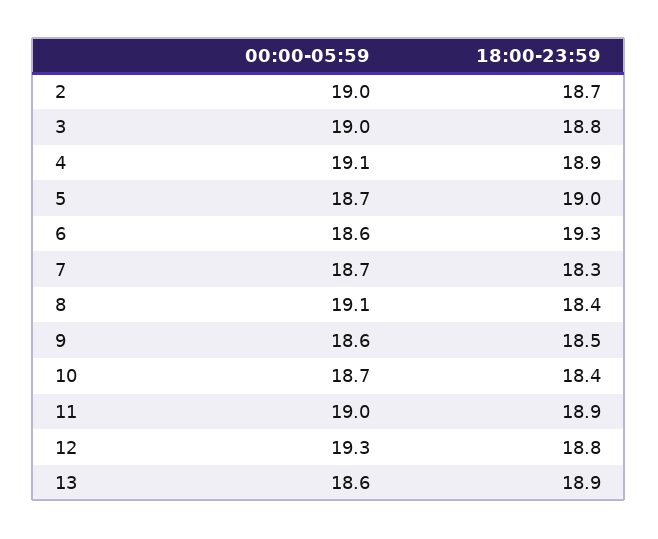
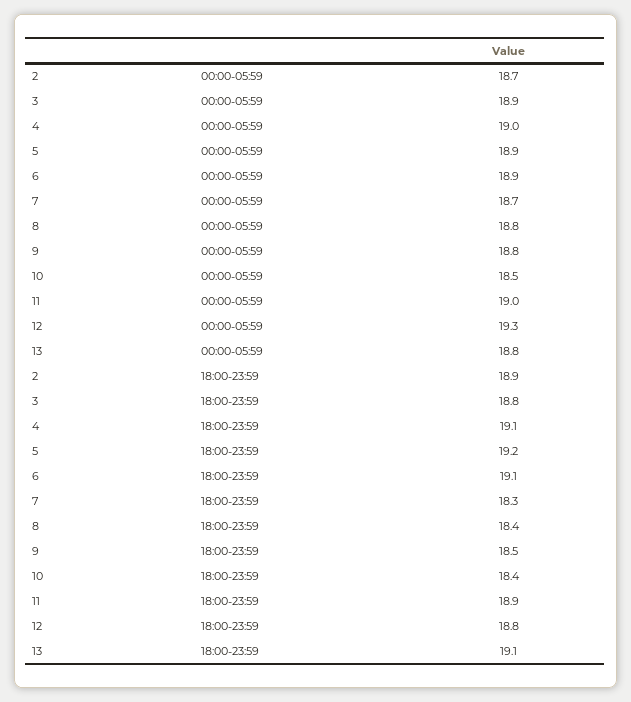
00:00-05:59, 2: 19 -> 18.7
18:00-23:59, 2: 18.7 -> 18.9
00:00-05:59, 3: 19 -> 18.9
00:00-05:59, 4: 19.1 -> 19
18:00-23:59, 4: 18.9 -> 19.1
00:00-05:59, 5: 18.7 -> 18.9
18:00-23:59, 5: 19 -> 19.2
00:00-05:59, 6: 18.6 -> 18.9
18:00-23:59, 6: 19.3 -> 19.1
00:00-05:59, 8: 19.1 -> 18.8
00:00-05:59, 9: 18.6 -> 18.8
00:00-05:59, 10: 18.7 -> 18.5
00:00-05:59, 13: 18.6 -> 18.8
18:00-23:59, 13: 18.9 -> 19.1

